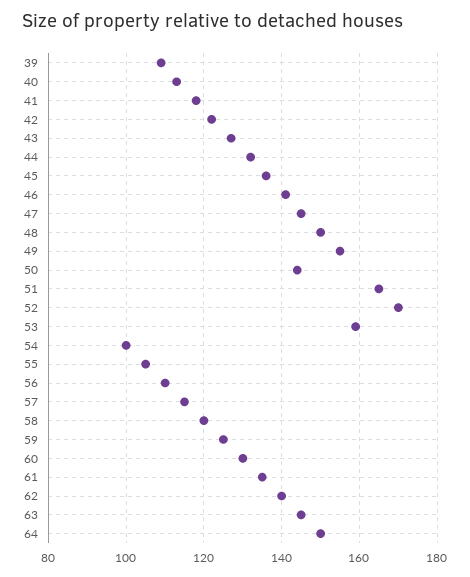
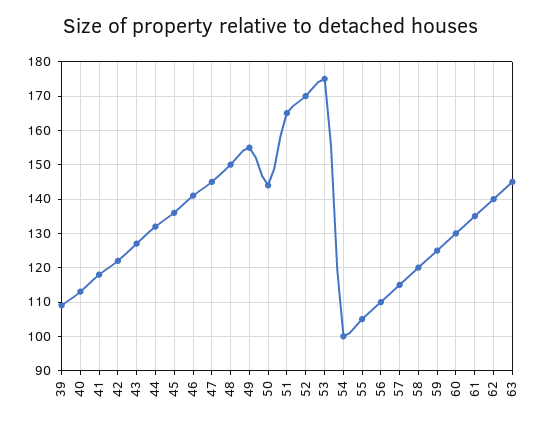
53: 160 -> 175
64: 150 -> none

